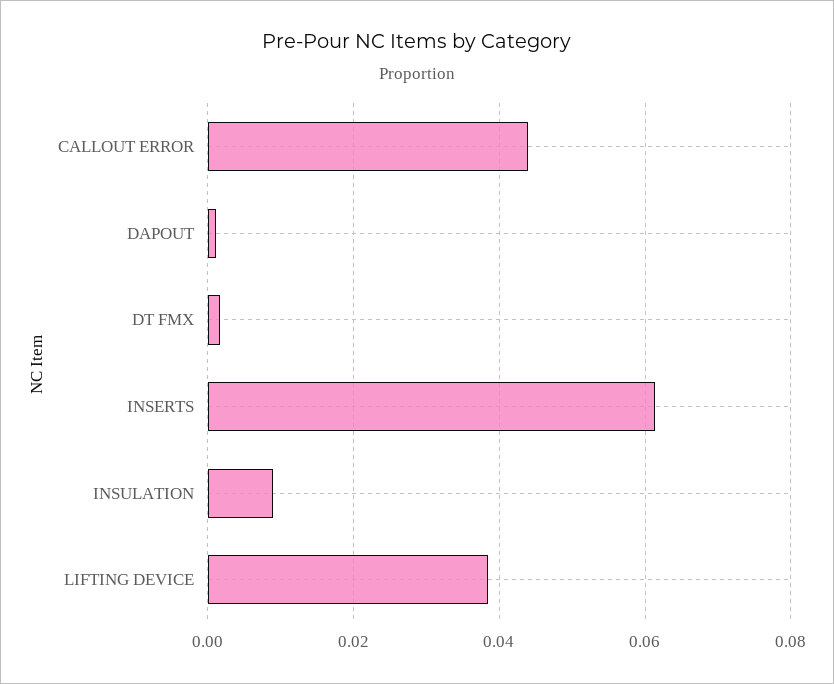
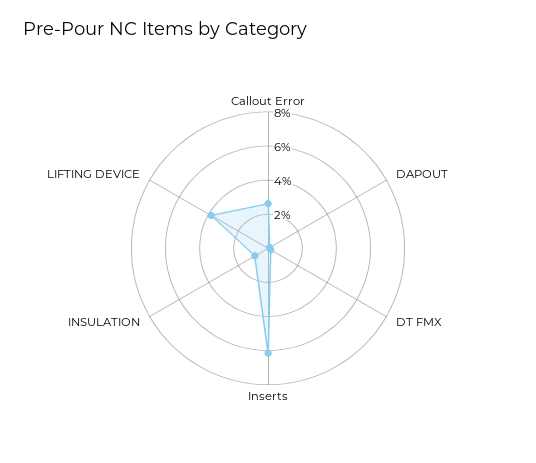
CALLOUT ERROR: 0.044 -> 0.025

